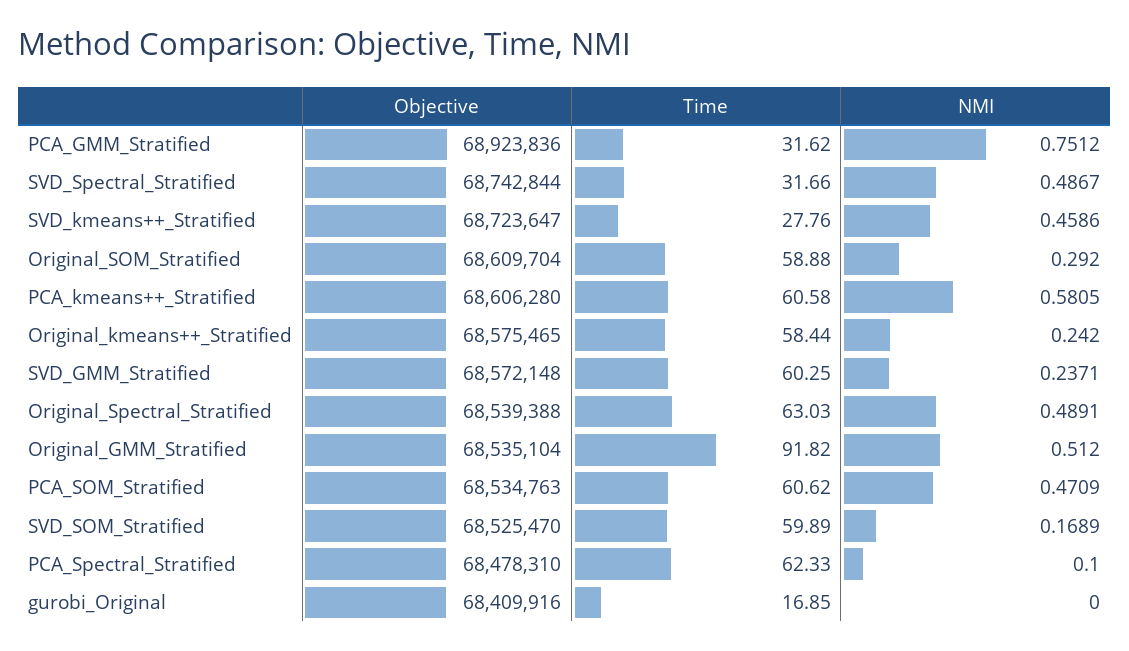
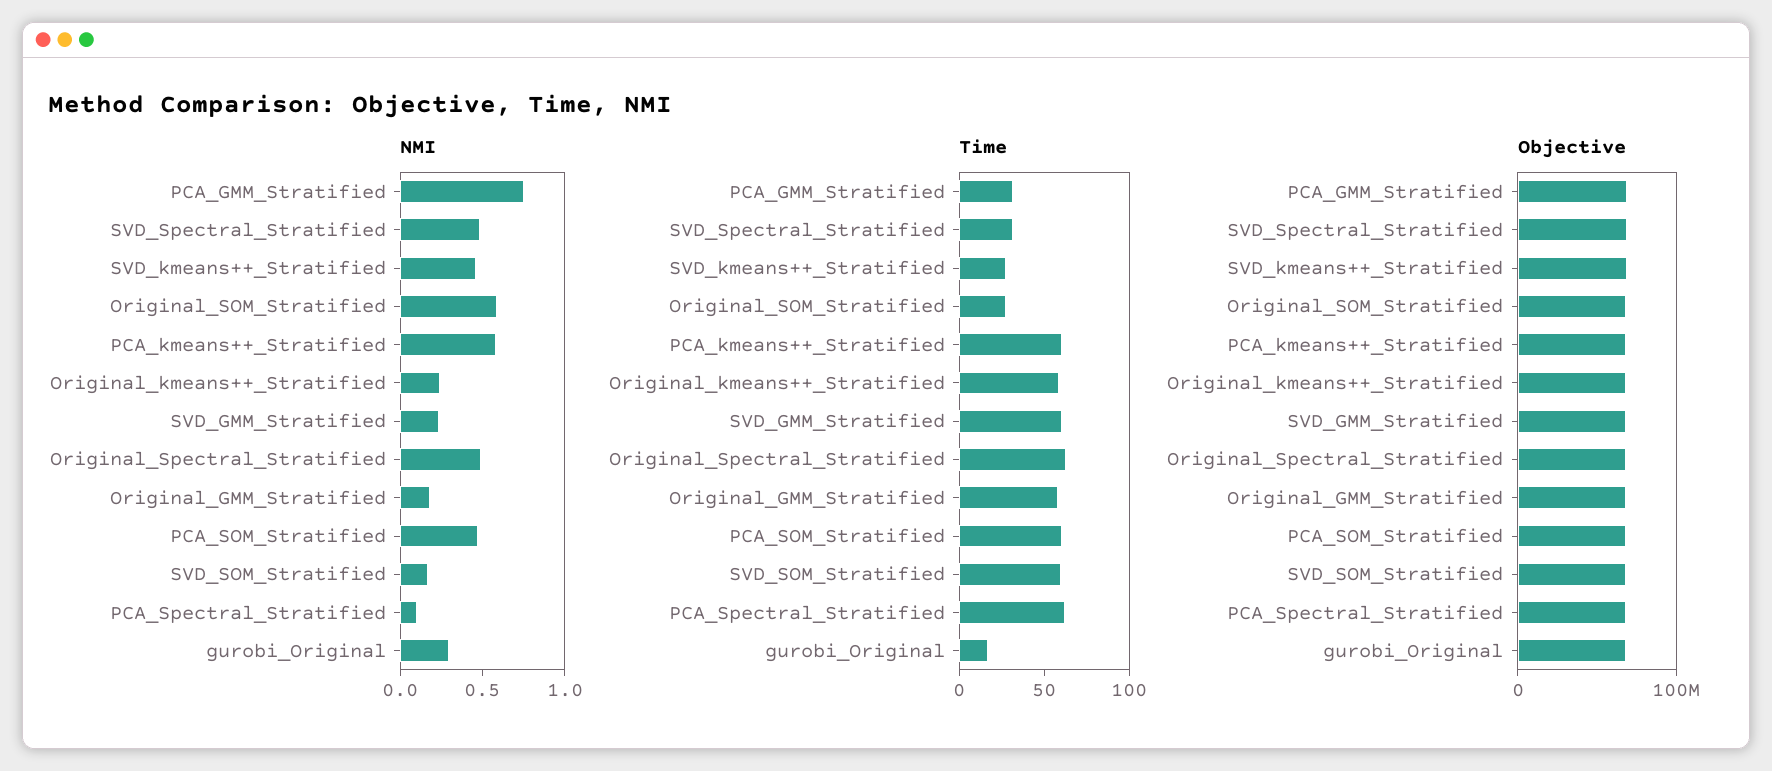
Time, Original_SOM_Stratified: 58.88 -> 30
NMI, Original_SOM_Stratified: 0.292 -> 0.6
Time, Original_GMM_Stratified: 91.82 -> 60
NMI, Original_GMM_Stratified: 0.512 -> 0.2
NMI, gurobi_Original: 0 -> 0.3

